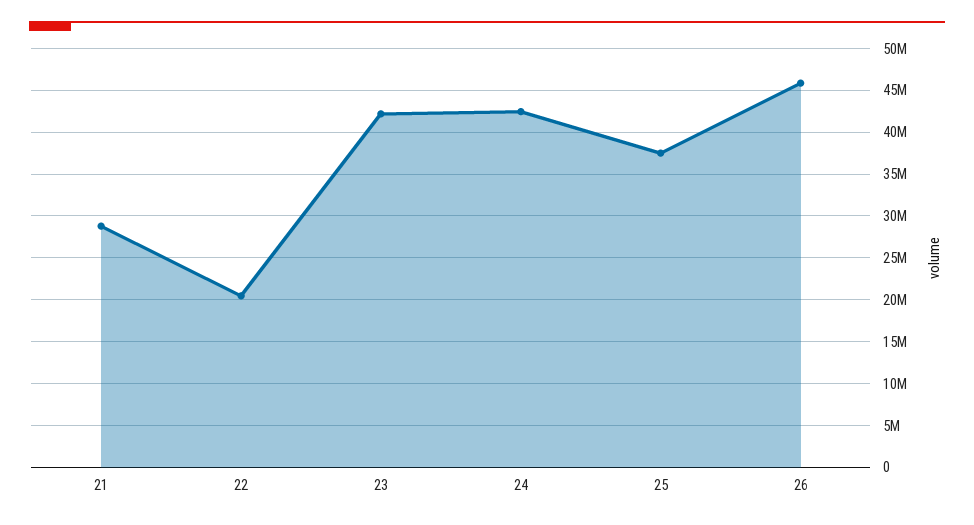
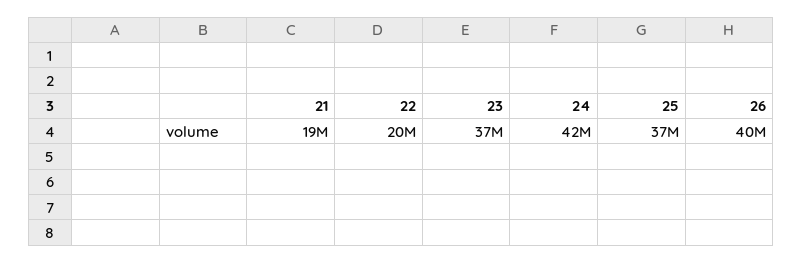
21: 29000000 -> 19000000
23: 42000000 -> 37000000
26: 46000000 -> 40000000

